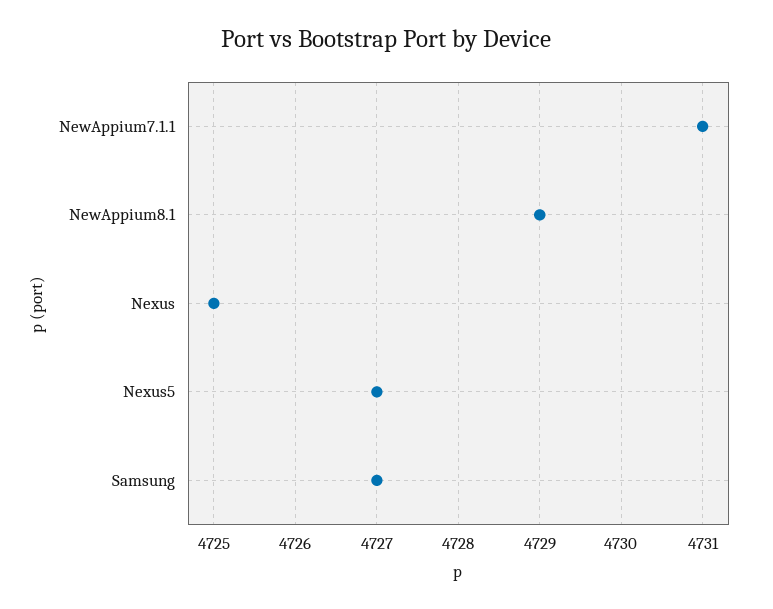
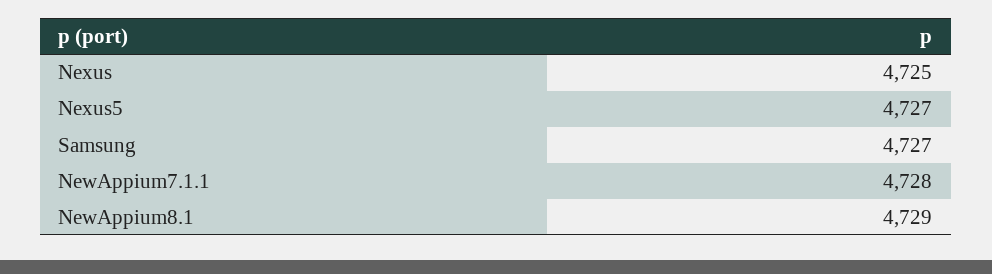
NewAppium7.1.1: 4731 -> 4728

